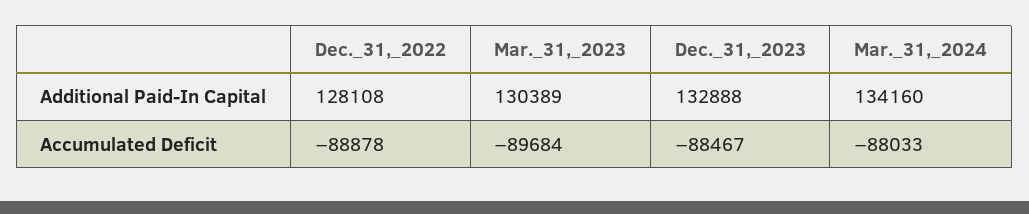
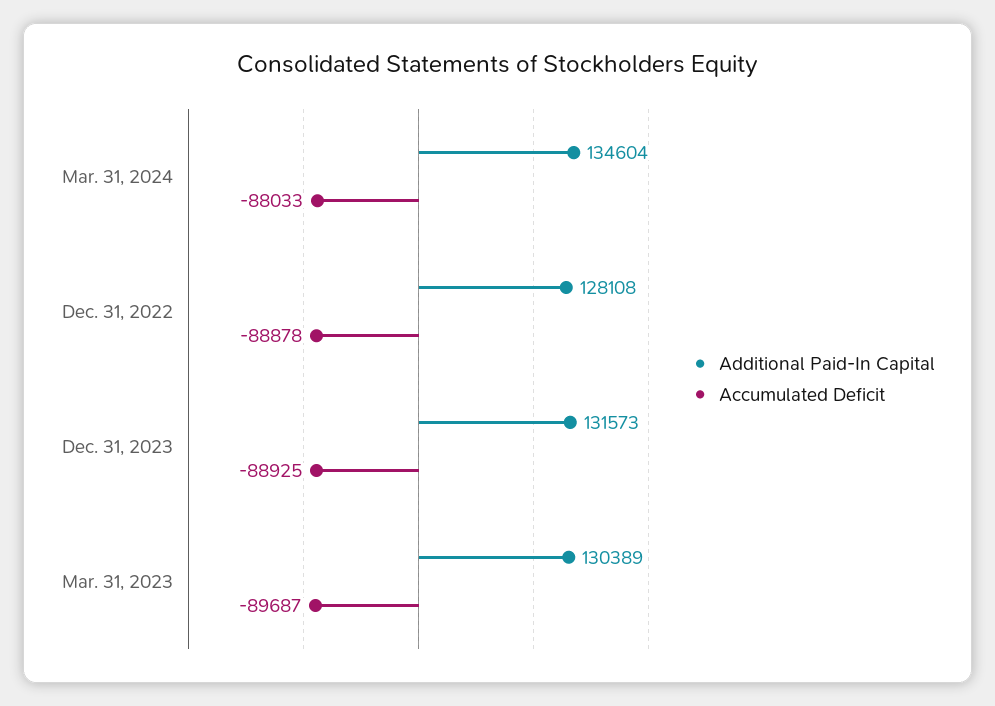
Additional Paid-In Capital, Dec._31,_2023: 132888 -> 131573
Additional Paid-In Capital, Mar._31,_2024: 134160 -> 134604
Accumulated Deficit, Mar._31,_2023: -89684 -> -89687
Accumulated Deficit, Dec._31,_2023: -88467 -> -88925

